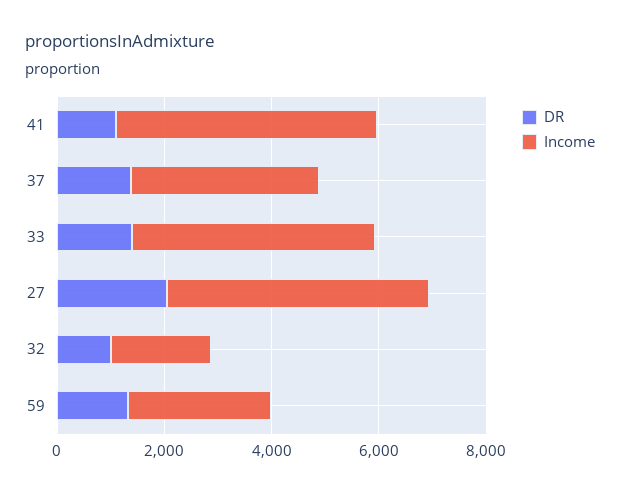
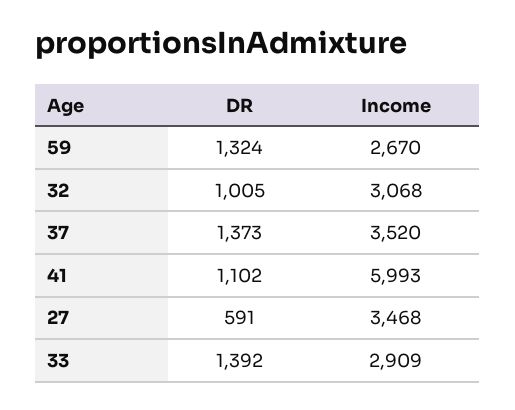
Income, 41: 5000 -> 5993
Income, 33: 4500 -> 2909
DR, 27: 2000 -> 591
Income, 27: 5000 -> 3468
Income, 32: 2000 -> 3068

